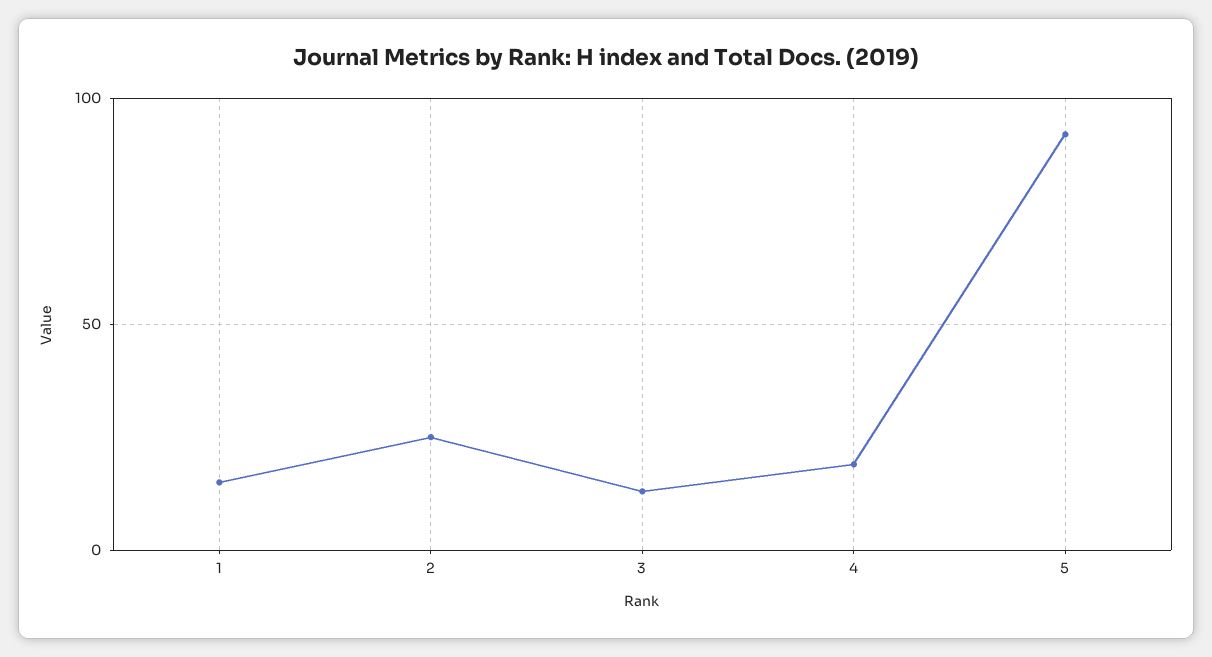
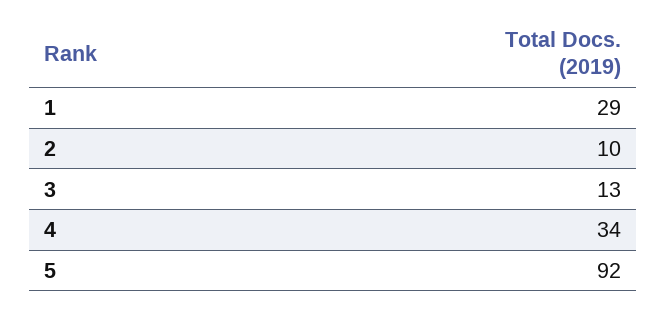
1: 15 -> 29
2: 25 -> 10
4: 20 -> 34

